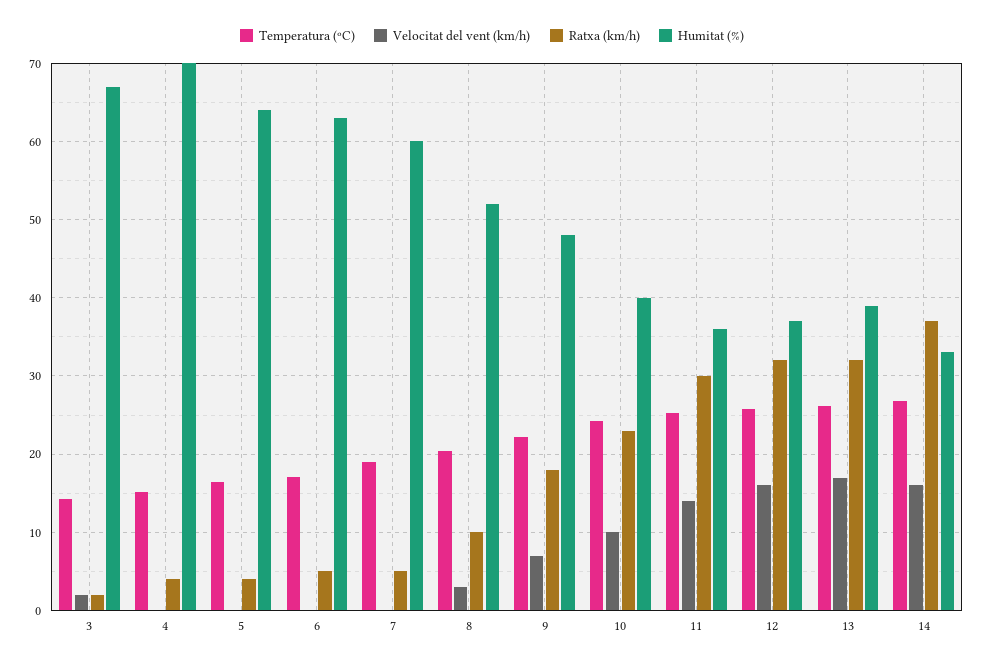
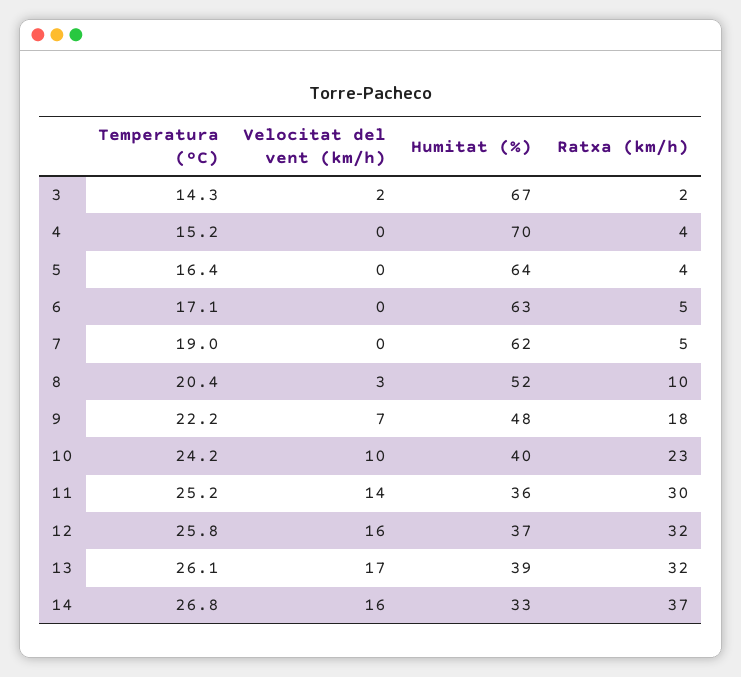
Humitat (%), 7: 60 -> 62

